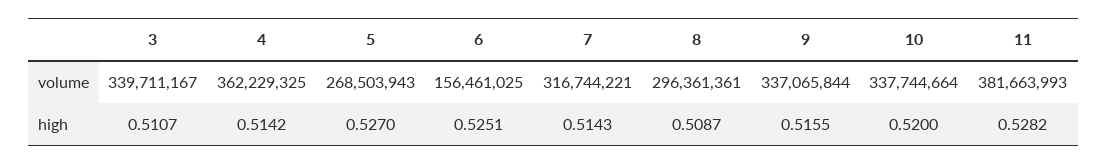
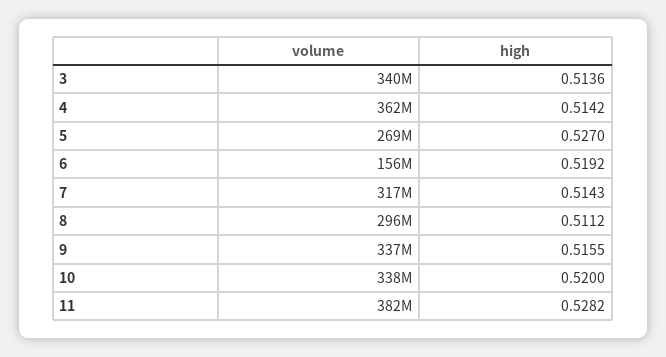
3, high: 0.5107 -> 0.5136
6, high: 0.5251 -> 0.5192
8, high: 0.5087 -> 0.5112

